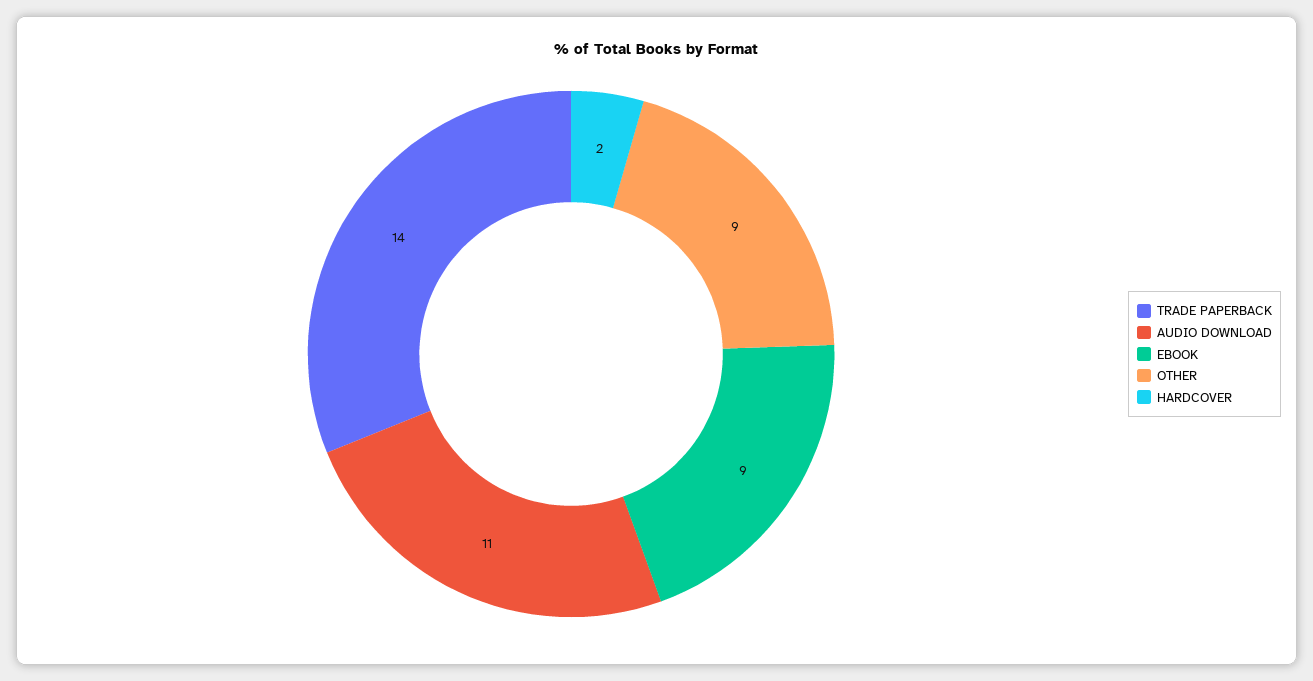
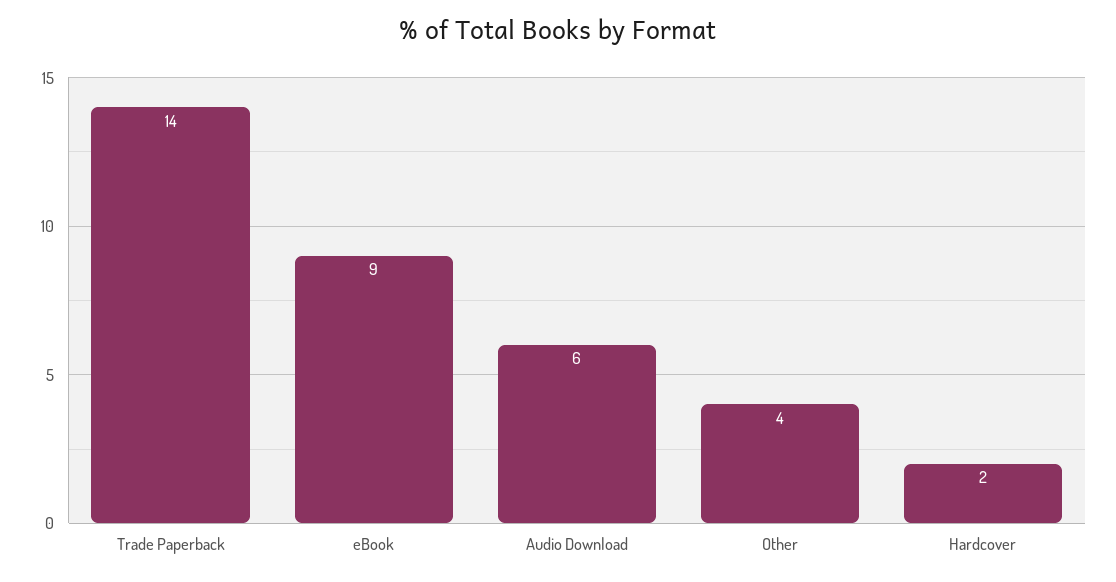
AUDIO DOWNLOAD: 11 -> 6
OTHER: 9 -> 4

